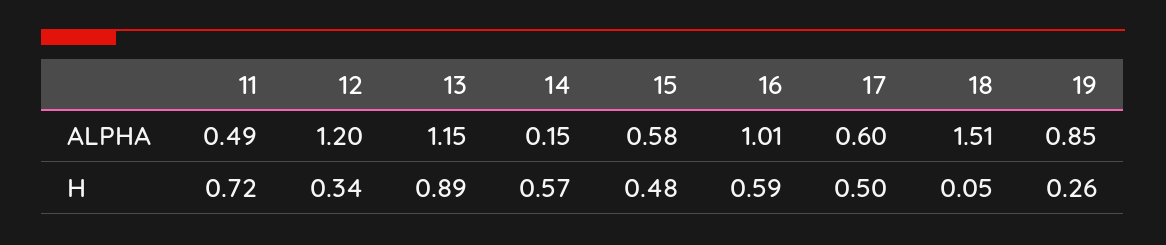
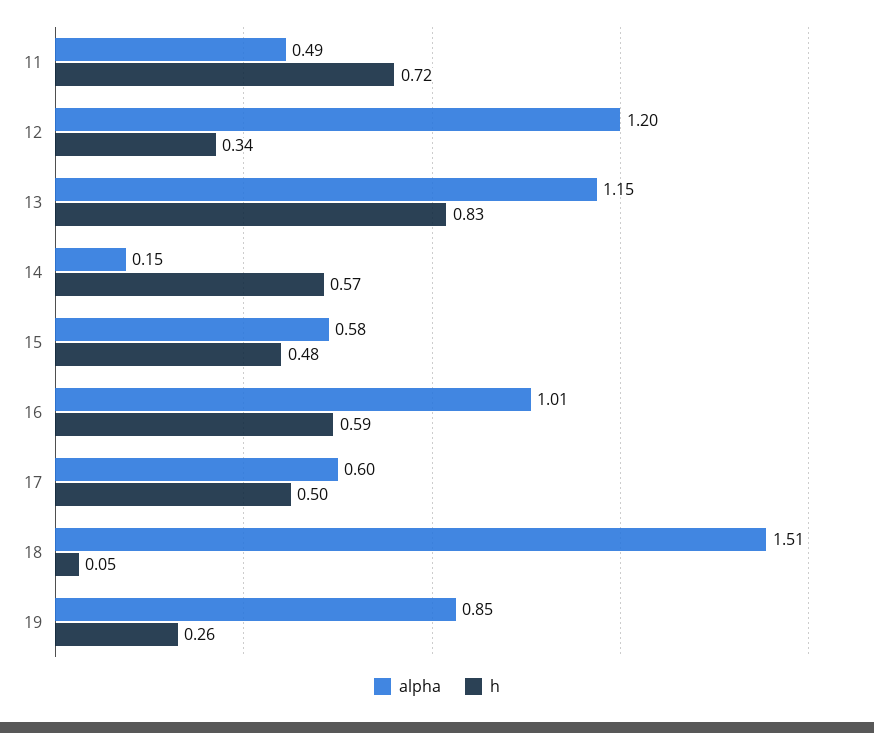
H, 13: 0.89 -> 0.83

